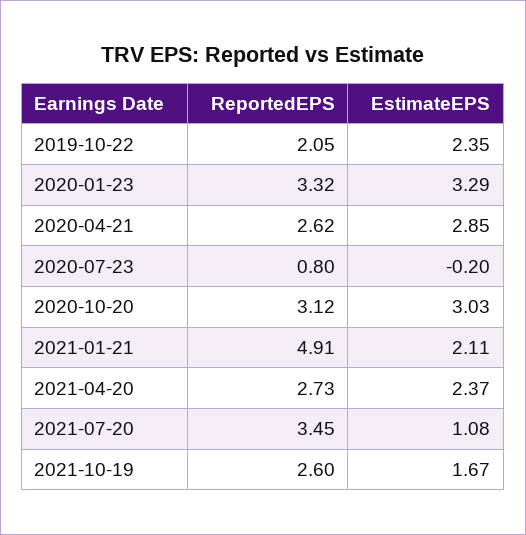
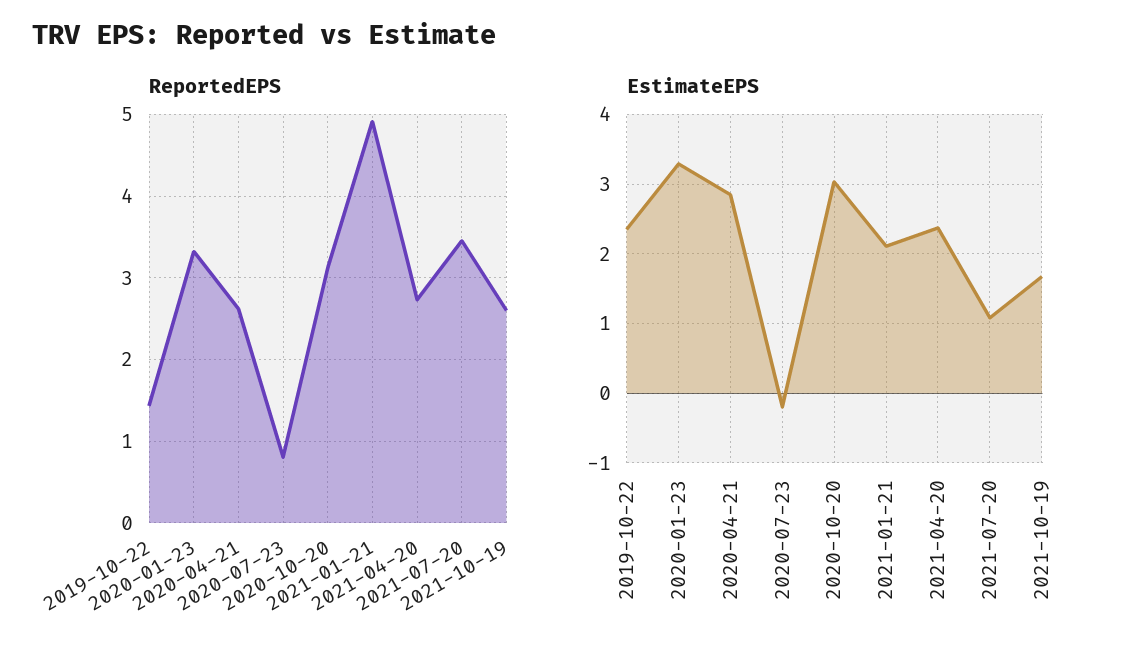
ReportedEPS, 2019-10-22: 2.05 -> 1.4

